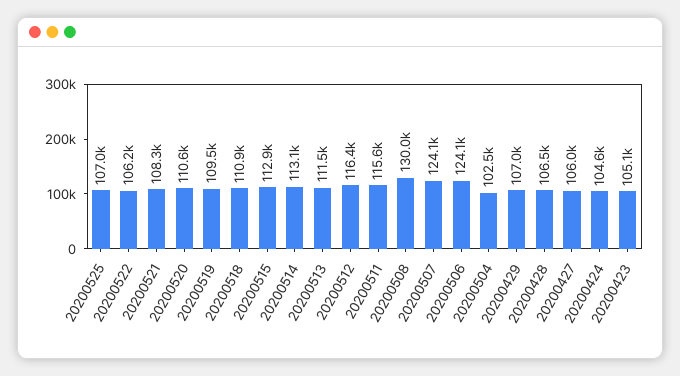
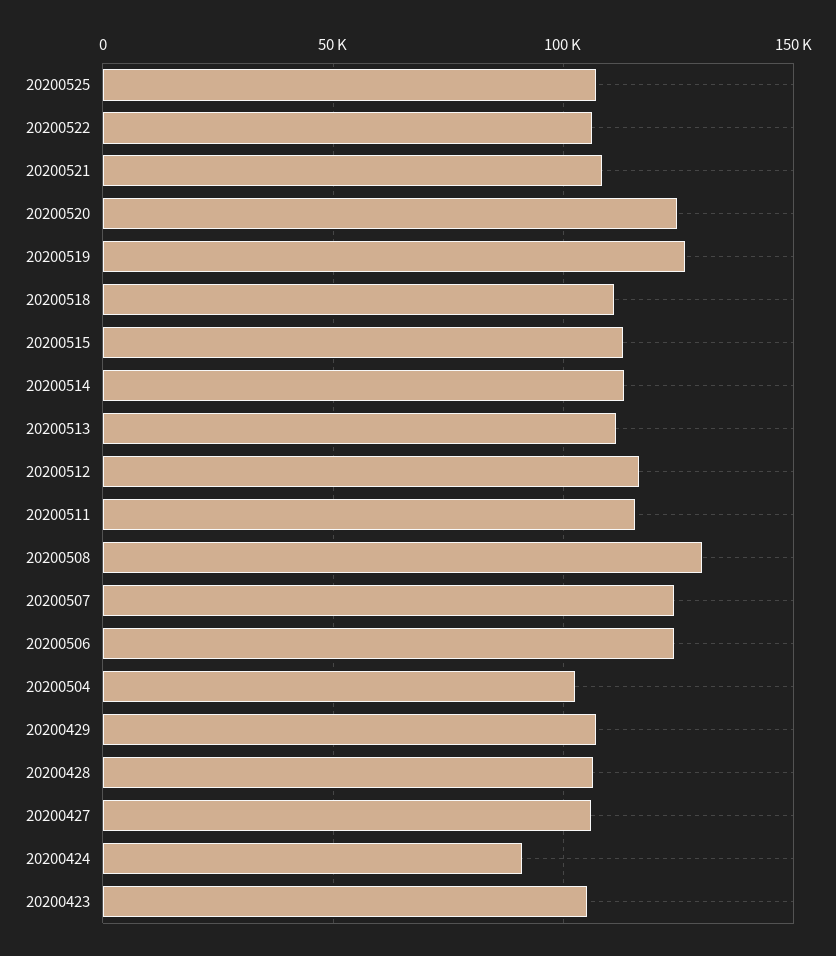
20200520: 110600 -> 125000
20200519: 109500 -> 125000
20200424: 104600 -> 90000

